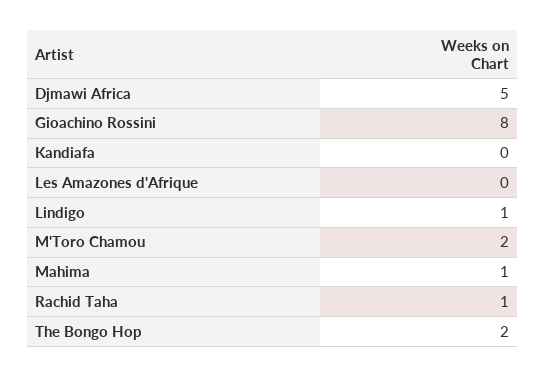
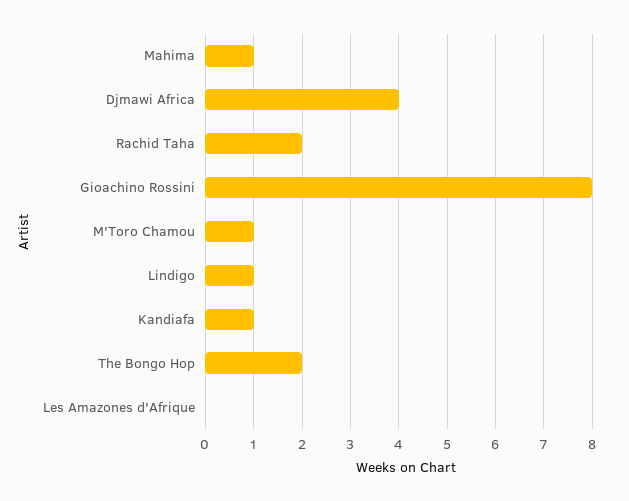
Djmawi Africa: 5 -> 4
Kandiafa: 0 -> 1
M'Toro Chamou: 2 -> 1
Rachid Taha: 1 -> 2

